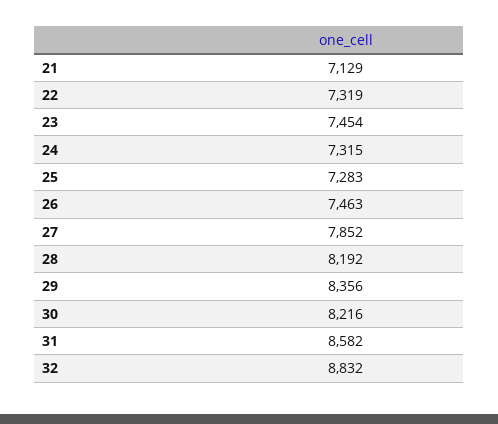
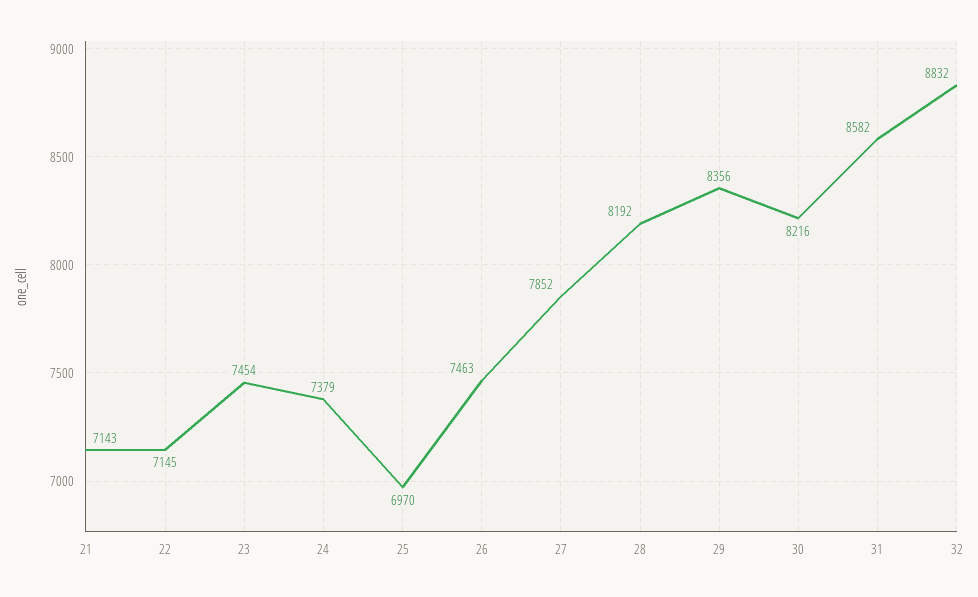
21: 7129 -> 7143
22: 7319 -> 7145
24: 7315 -> 7379
25: 7283 -> 6970

